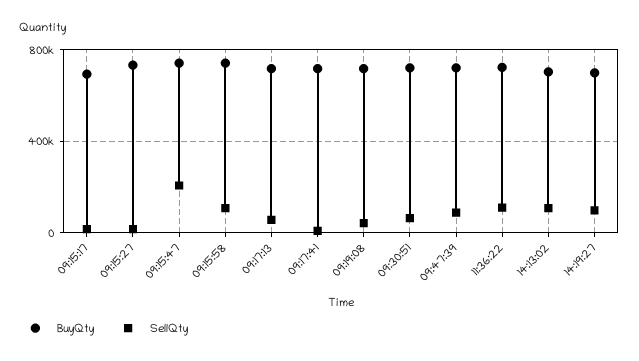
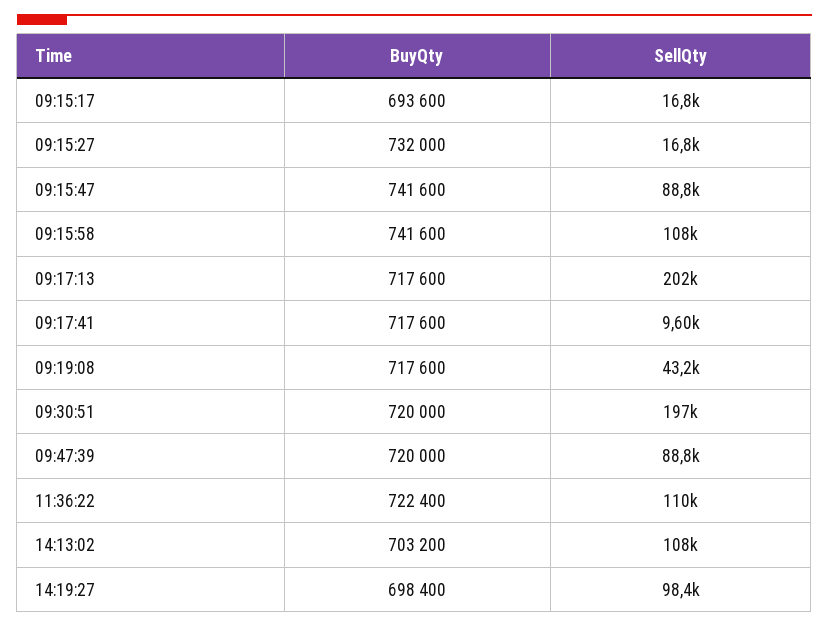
SellQty, 09:15:47: 200000 -> 88800
SellQty, 09:17:13: 50000 -> 202000
SellQty, 09:30:51: 50000 -> 197000

